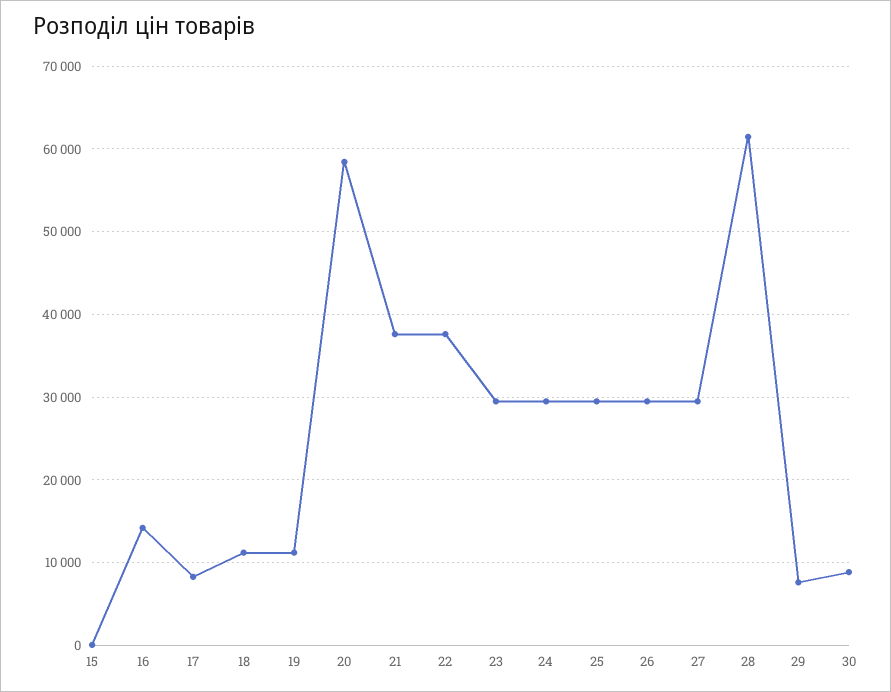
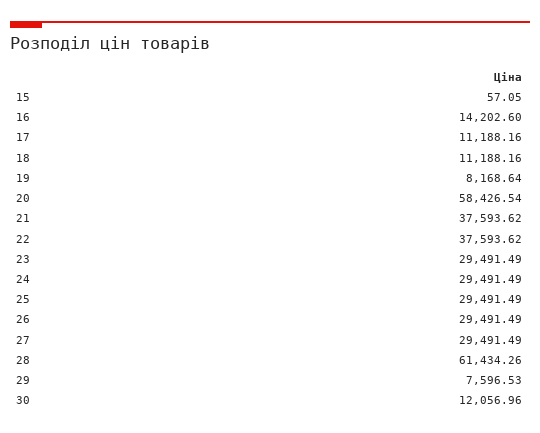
17: 8000 -> 11188.16
19: 11000 -> 8168.64
30: 9000 -> 12056.96

